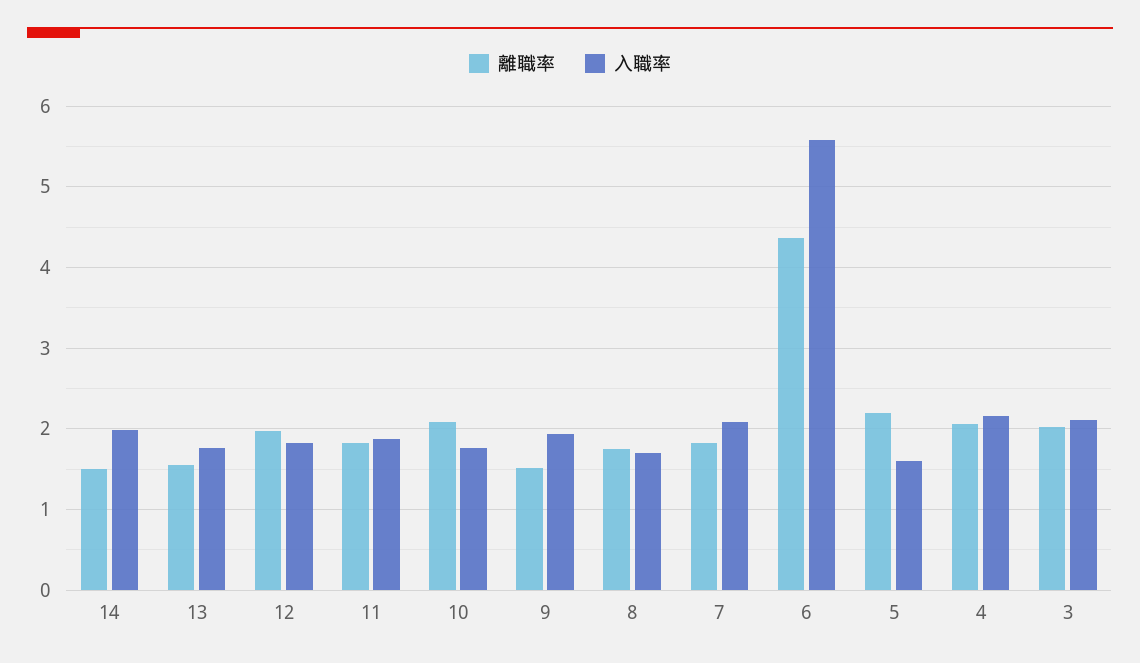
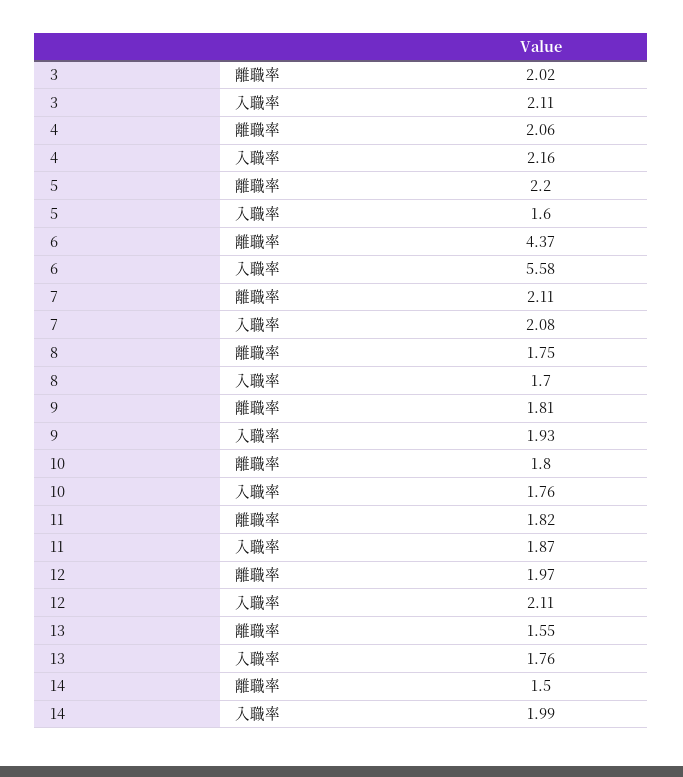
入職率, 12: 1.8 -> 2.11
離職率, 10: 2.1 -> 1.8
離職率, 9: 1.5 -> 1.81
離職率, 7: 1.8 -> 2.11

